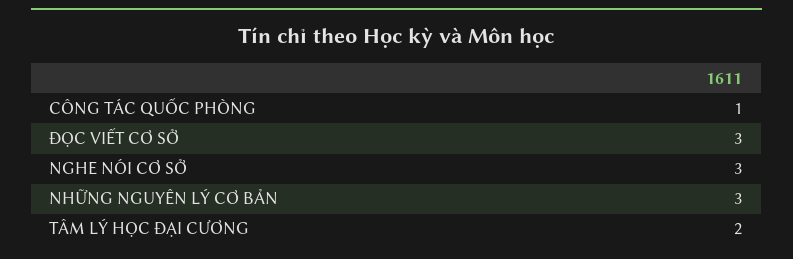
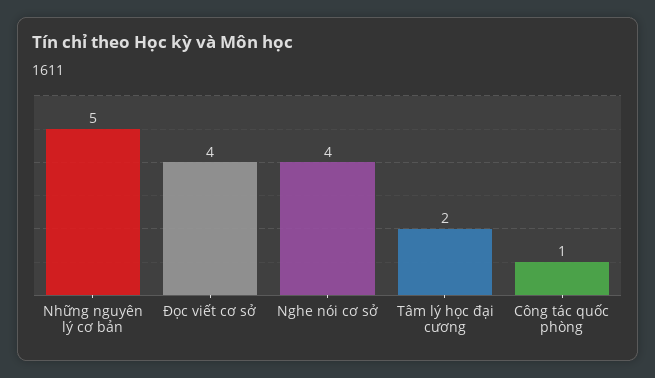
ĐỌC VIẾT CƠ SỞ: 3 -> 4
NGHE NÓI CƠ SỞ: 3 -> 4
NHỮNG NGUYÊN LÝ CƠ BẢN: 3 -> 5

